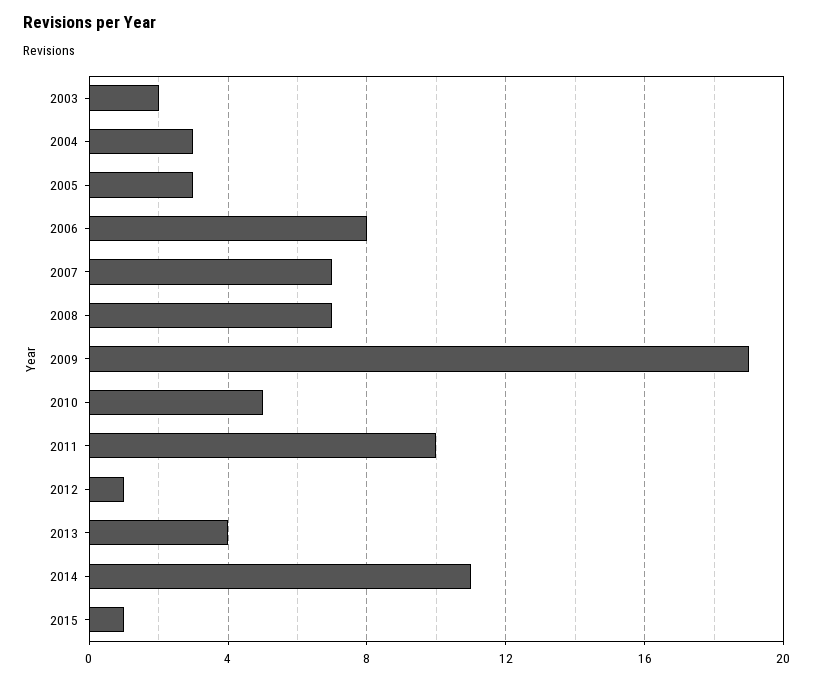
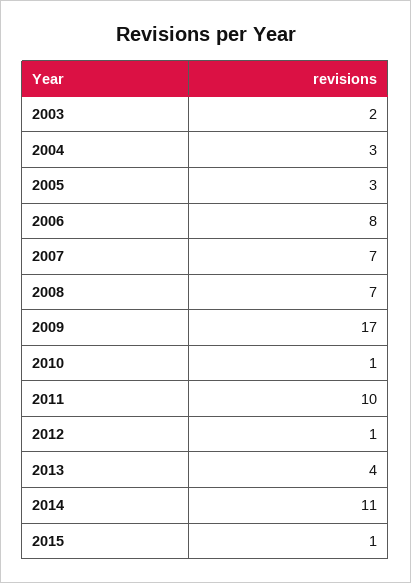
2009: 19 -> 17
2010: 5 -> 1

